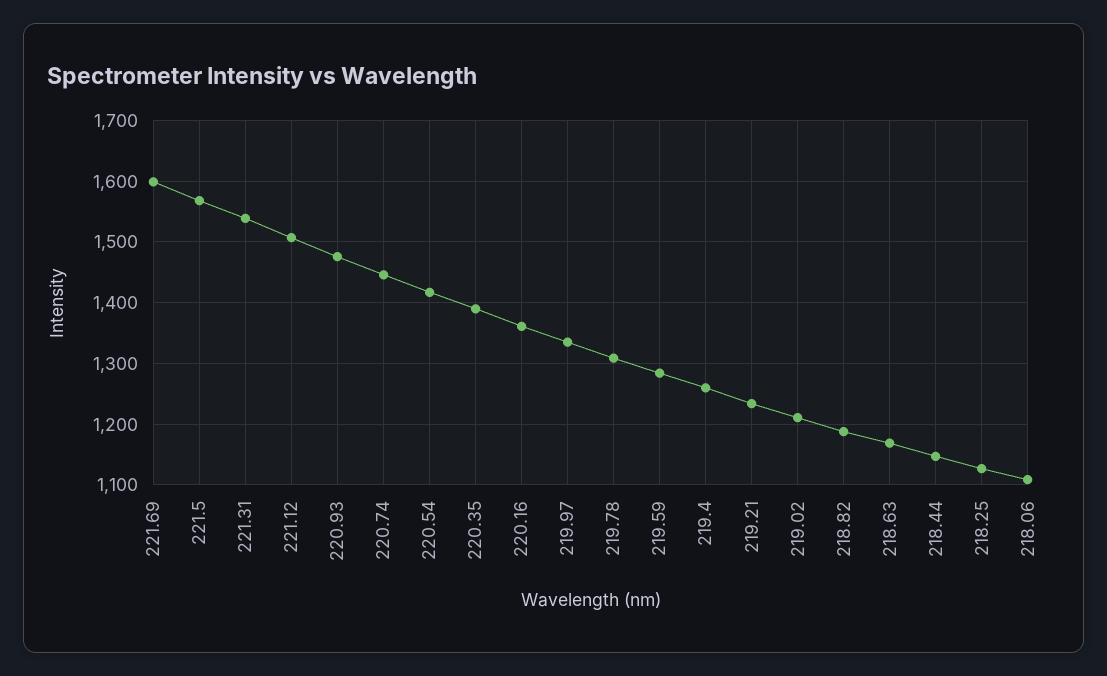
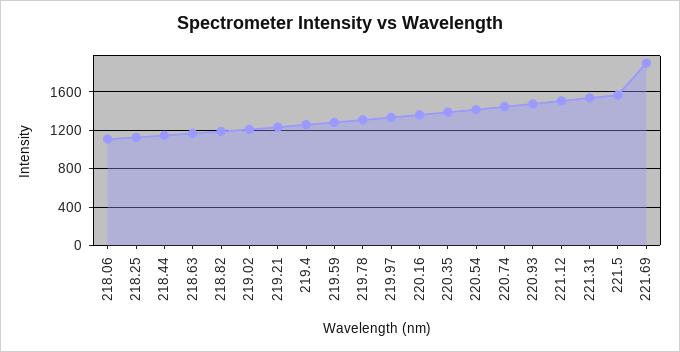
221.69: 1600 -> 1900

